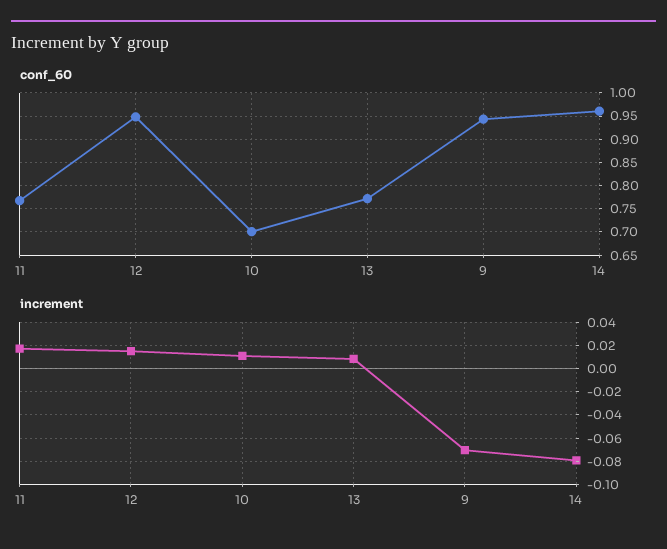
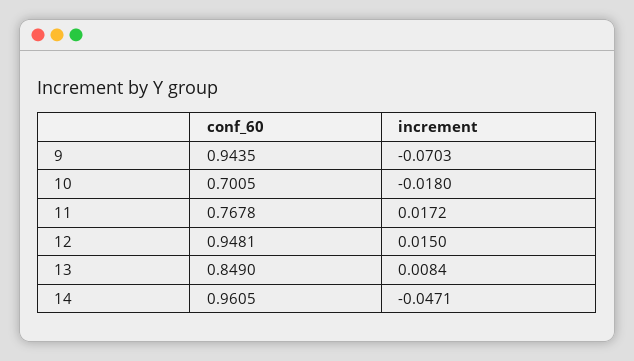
conf_60, 13: 0.775 -> 0.849
increment, 10: 0.01 -> -0.018
increment, 14: -0.08 -> -0.0471

